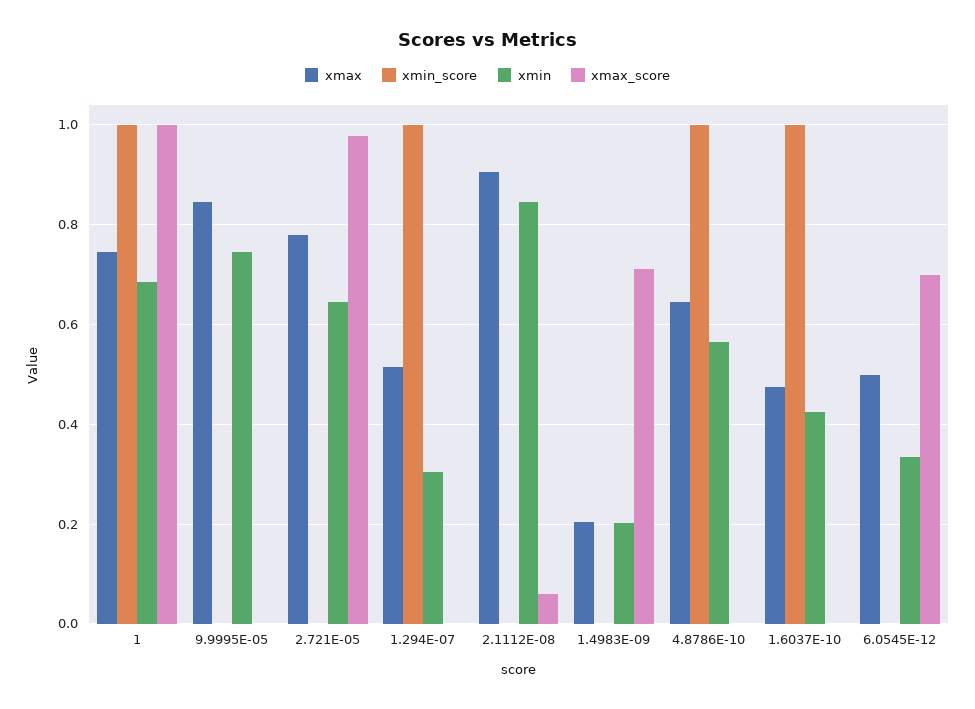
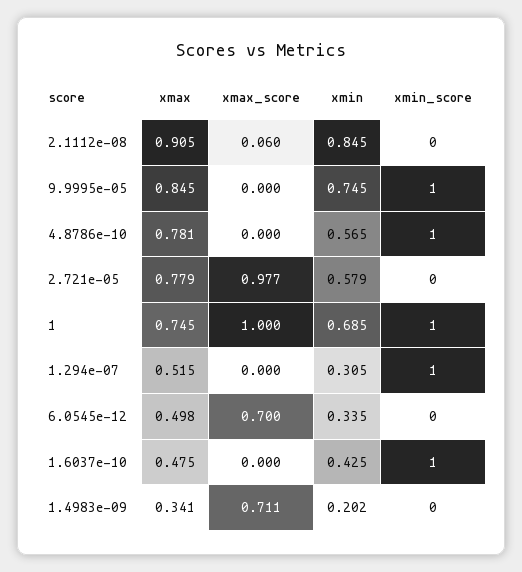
xmin_score, 9.9995E-05: 0 -> 1
xmin, 2.721E-05: 0.64 -> 0.579
xmax, 1.4983E-09: 0.2 -> 0.341
xmax, 4.8786E-10: 0.64 -> 0.781

